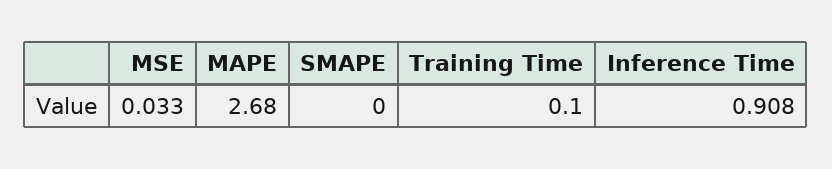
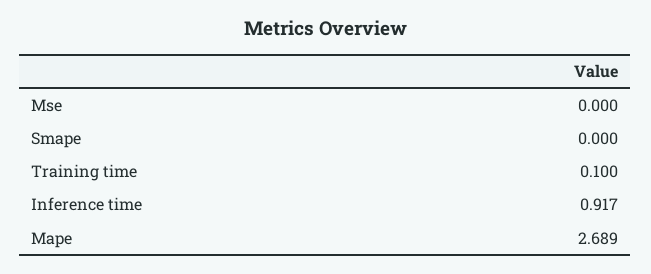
MSE: 0.033 -> 0
MAPE: 2.68 -> 2.689
Inference Time: 0.908 -> 0.917

